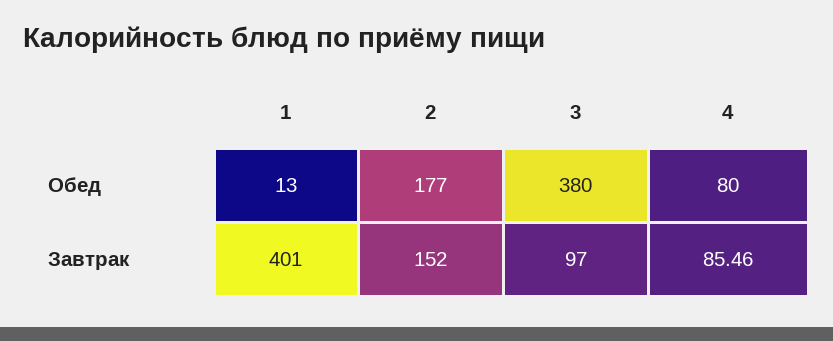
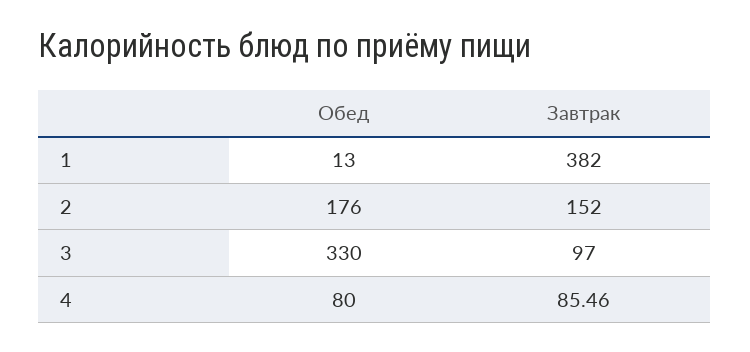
2, Обед: 177 -> 176
3, Обед: 380 -> 330
1, Завтрак: 401 -> 382

